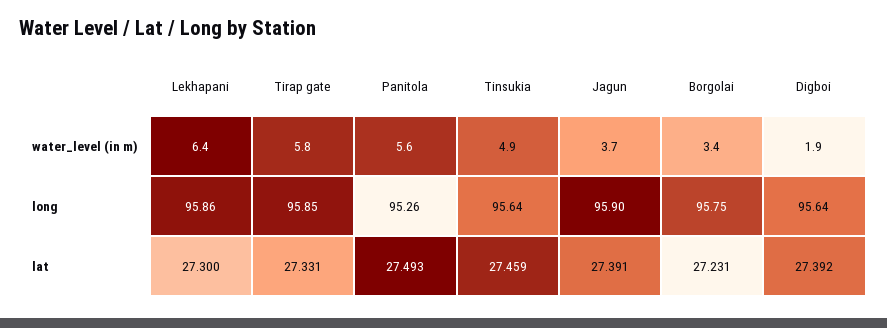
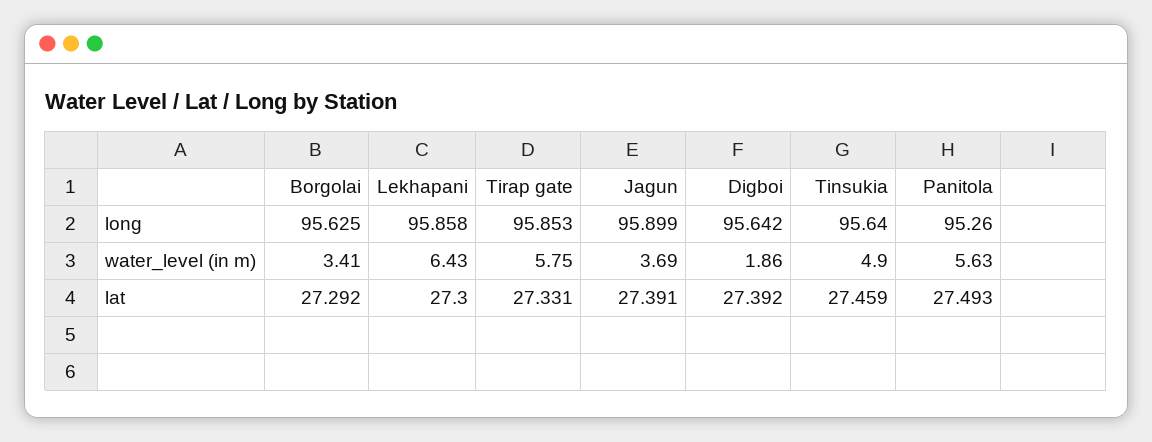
Borgolai, long: 95.75 -> 95.625
Borgolai, lat: 27.231 -> 27.292

